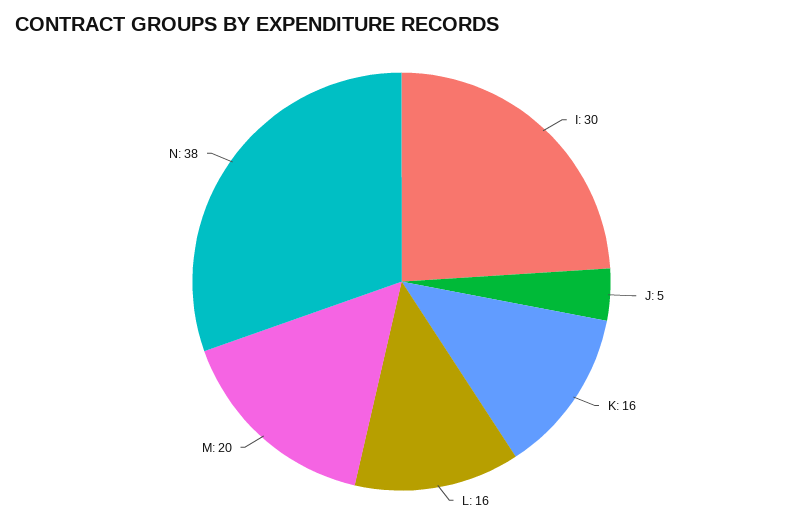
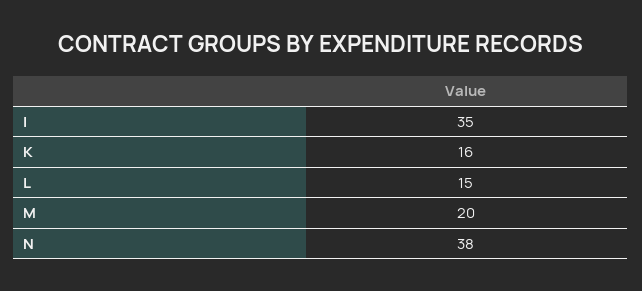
I: 30 -> 35
J: 5 -> none
L: 16 -> 15

